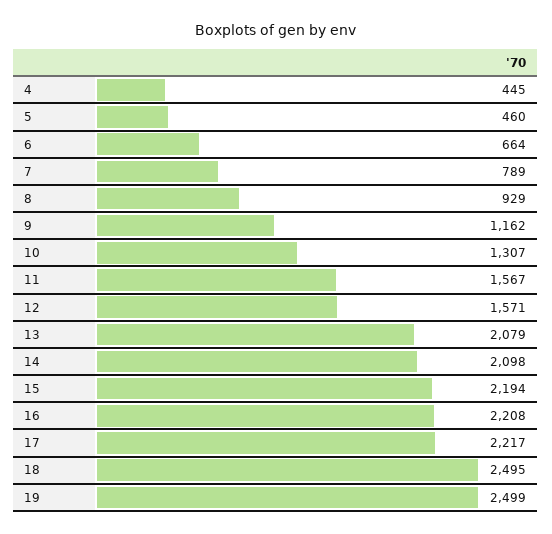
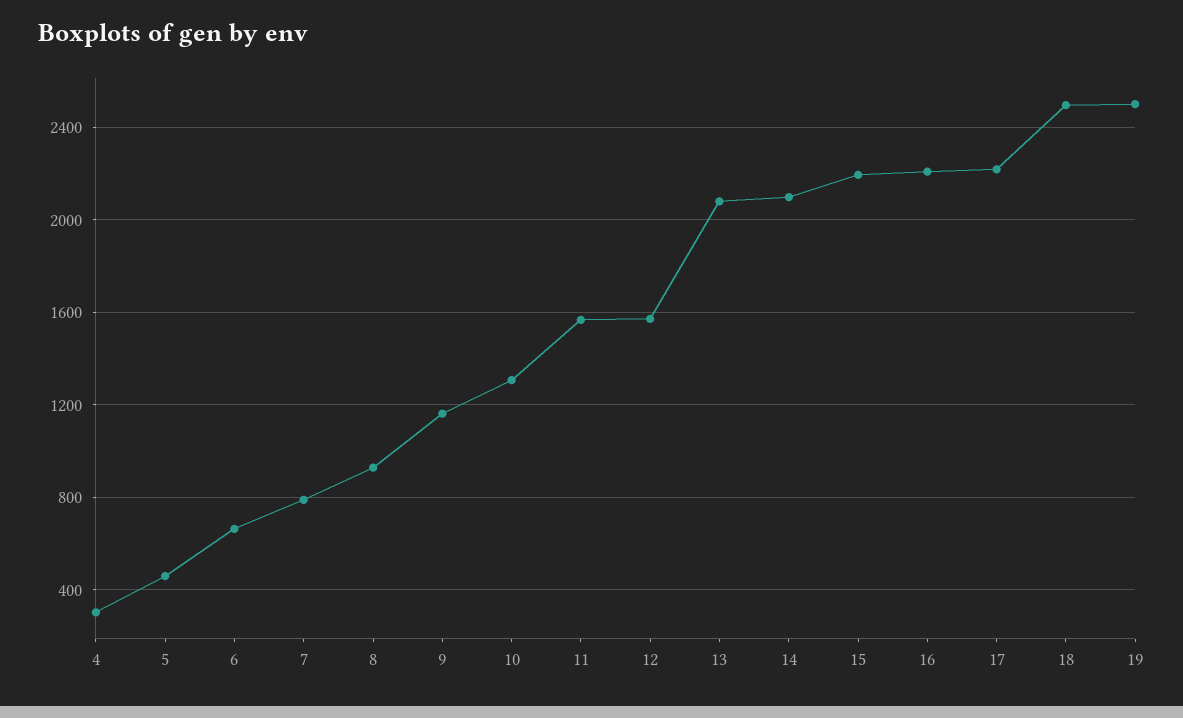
4: 445 -> 300

